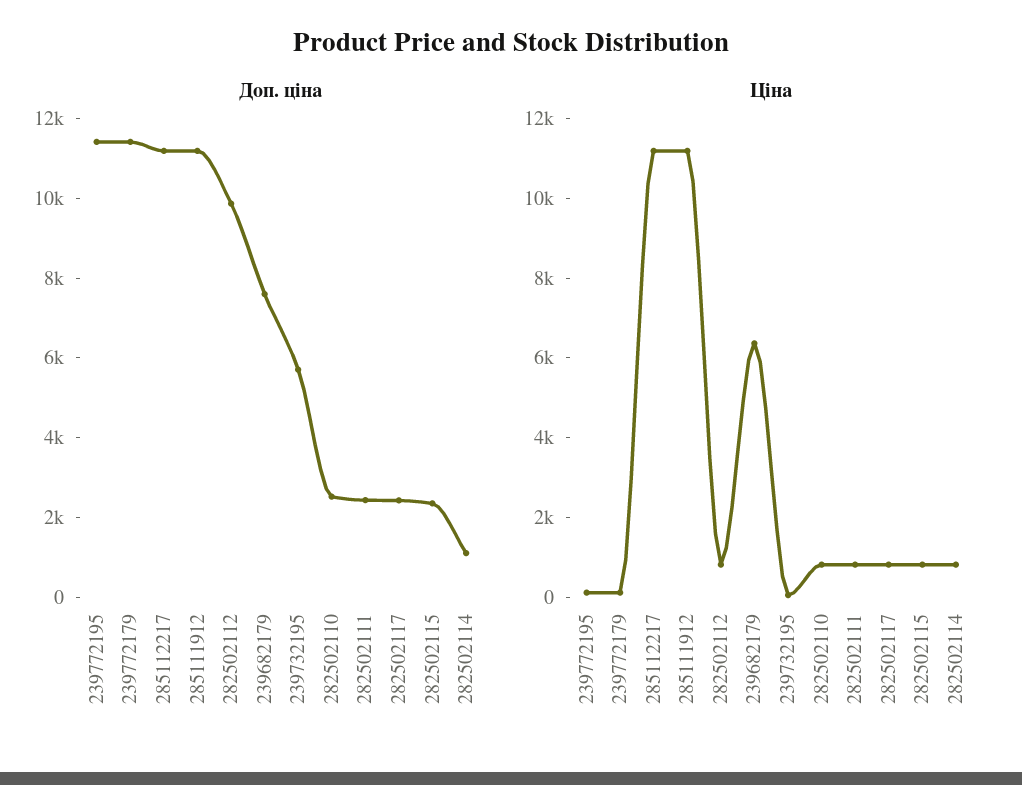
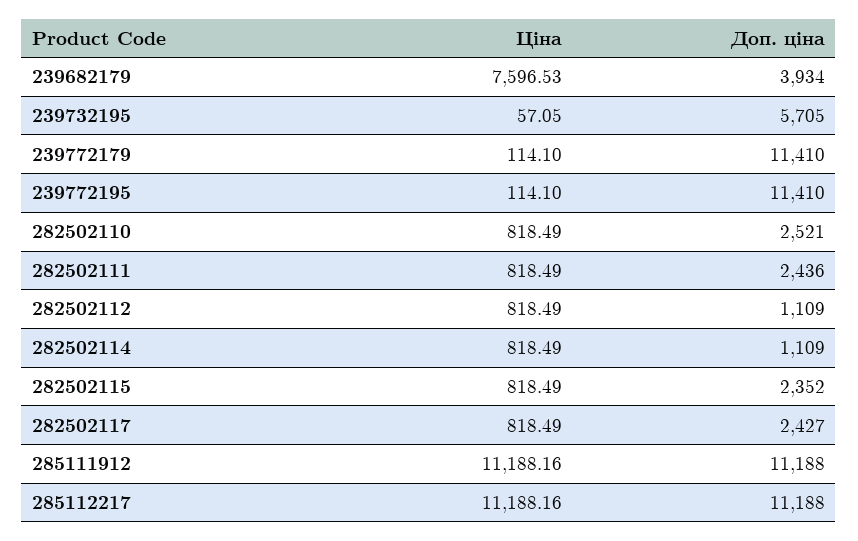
Доп. ціна, 282502112: 10000 -> 1109
Доп. ціна, 239682179: 7500 -> 3934
Ціна, 239682179: 6500 -> 7596.53

